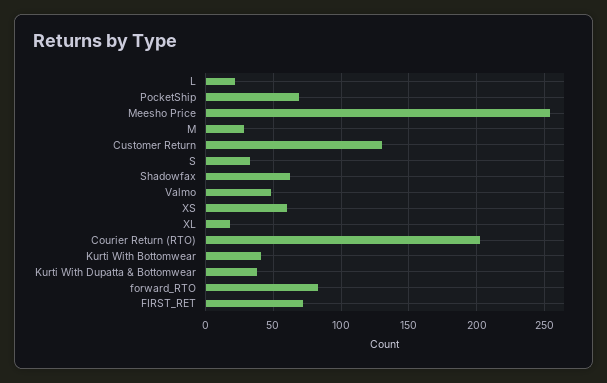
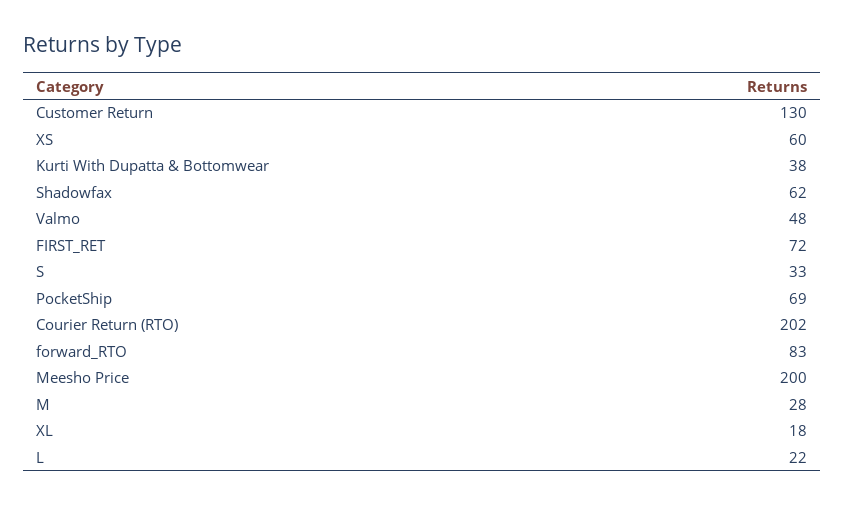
Meesho Price: 255 -> 200
Kurti With Bottomwear: 40 -> none

